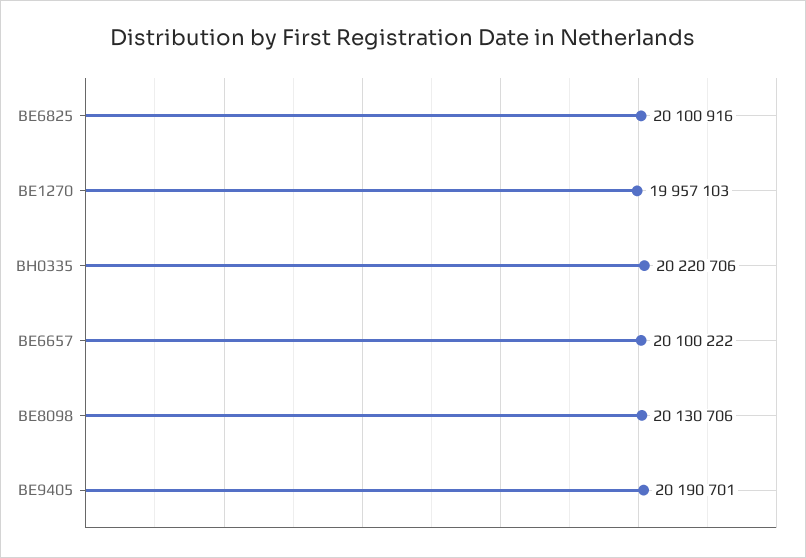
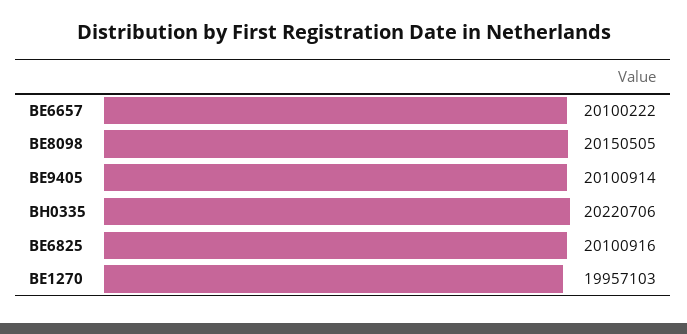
BE8098: 20130706 -> 20150505
BE9405: 20190701 -> 20100914

